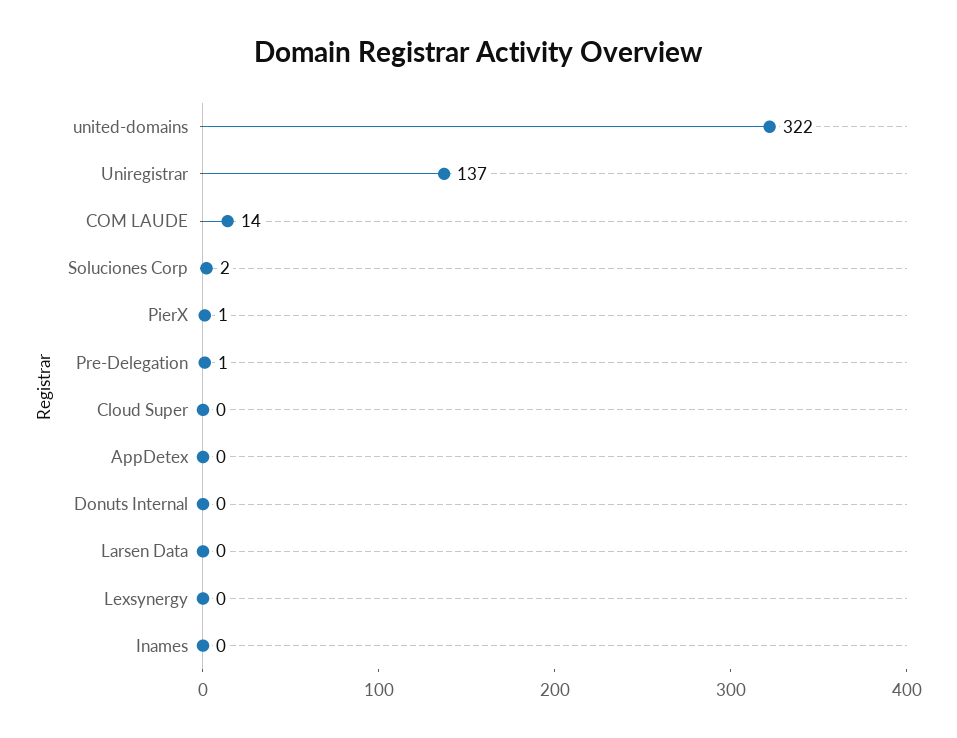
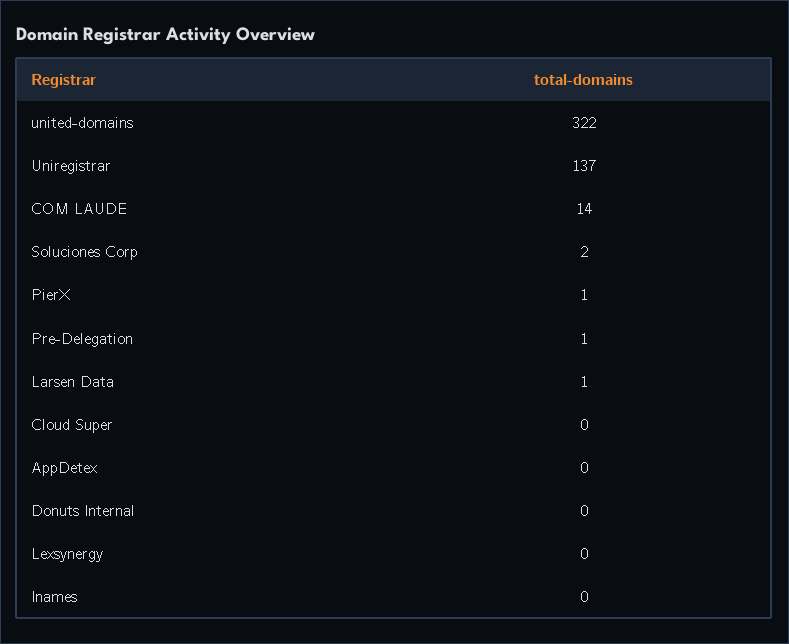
Larsen Data: 0 -> 1

